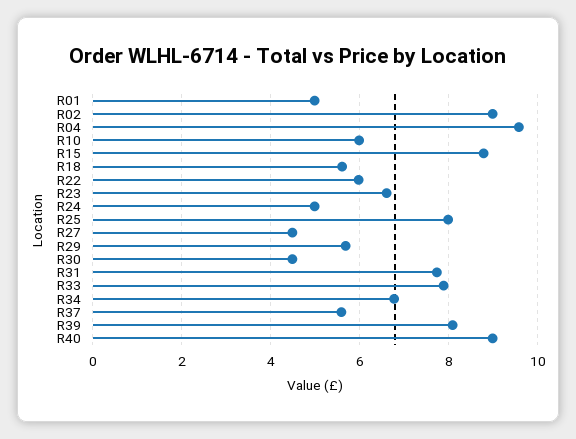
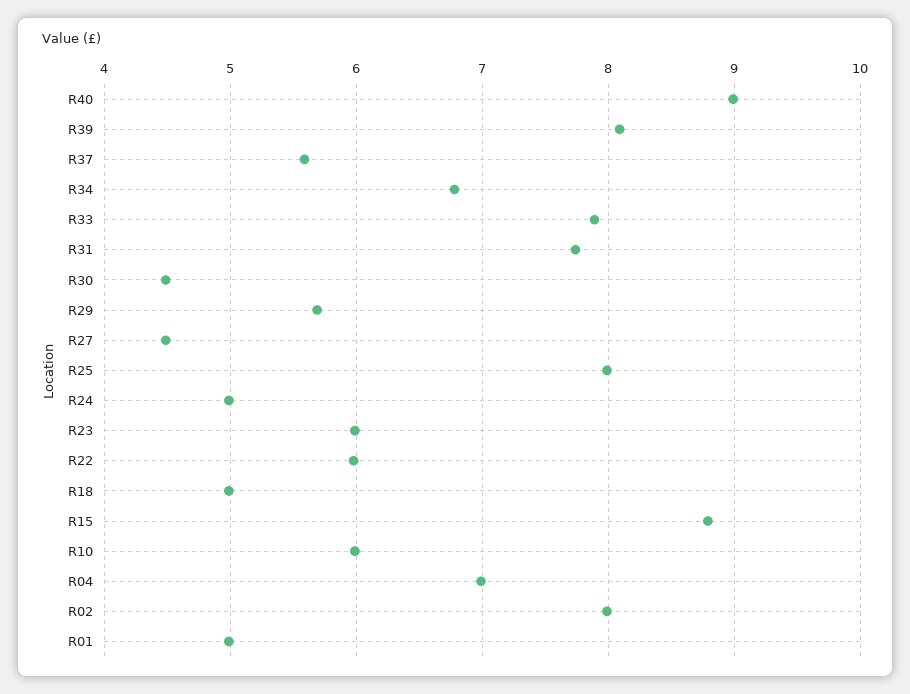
R02: 9 -> 8
R04: 9.6 -> 7
R18: 5.6 -> 5
R23: 6.6 -> 6

